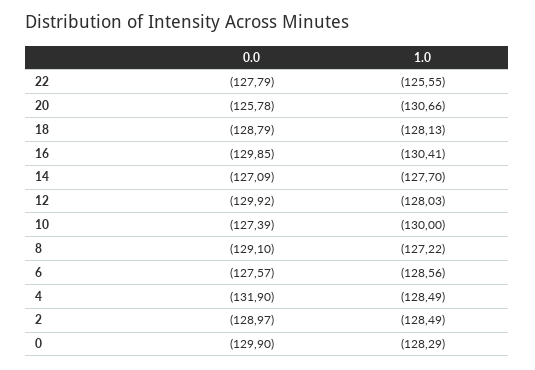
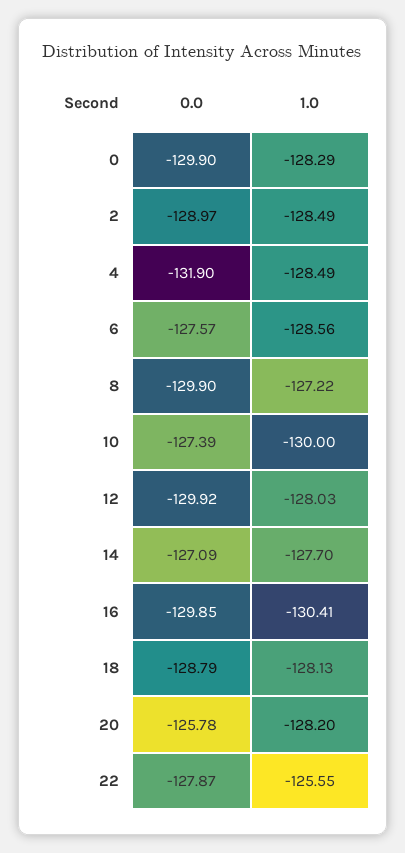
0.0, 22: -127.79 -> -127.87
1.0, 20: -130.66 -> -128.2
0.0, 8: -129.1 -> -129.9

